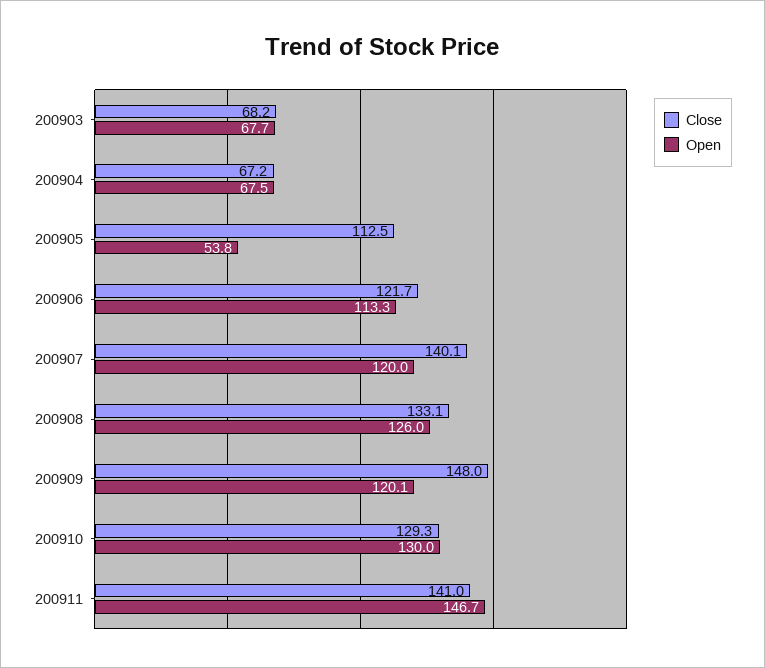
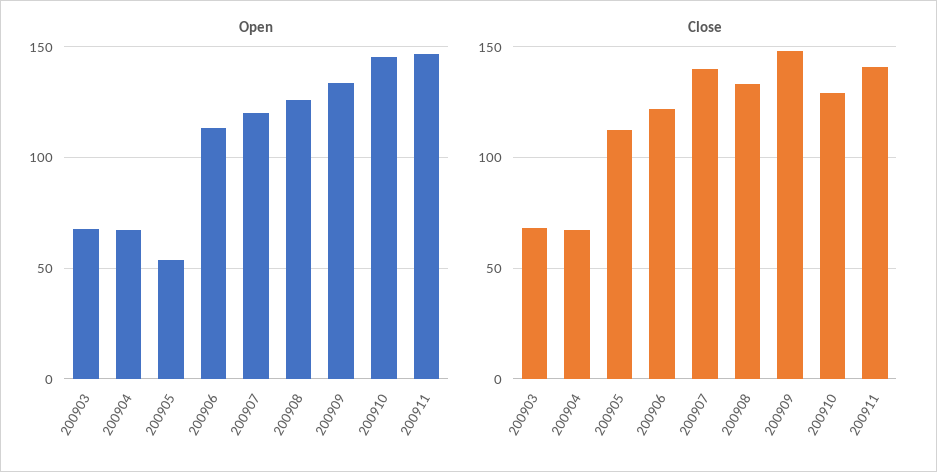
Open, 200909: 120.1 -> 135
Open, 200910: 130 -> 145

